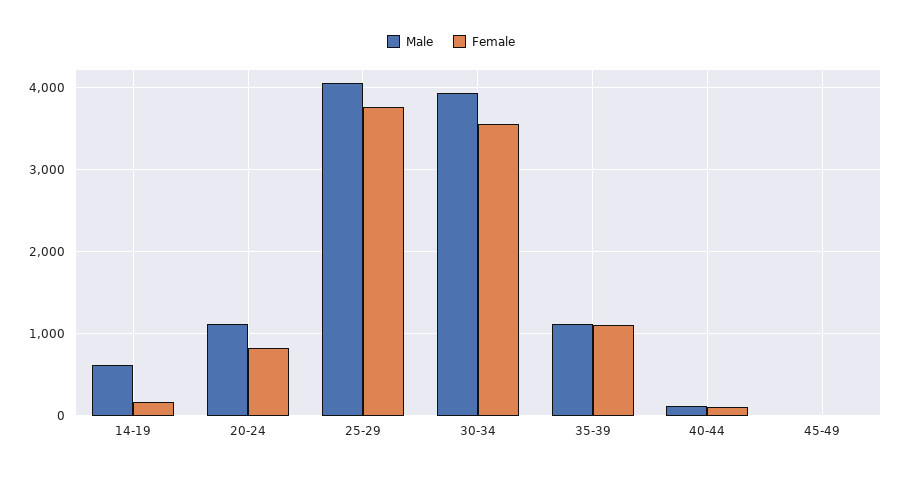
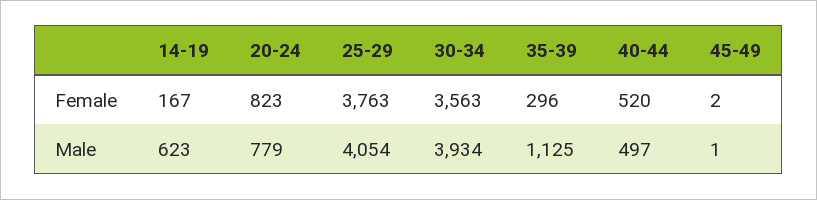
Male, 20-24: 1100 -> 779
Female, 35-39: 1100 -> 296
Male, 40-44: 100 -> 497
Female, 40-44: 100 -> 520

